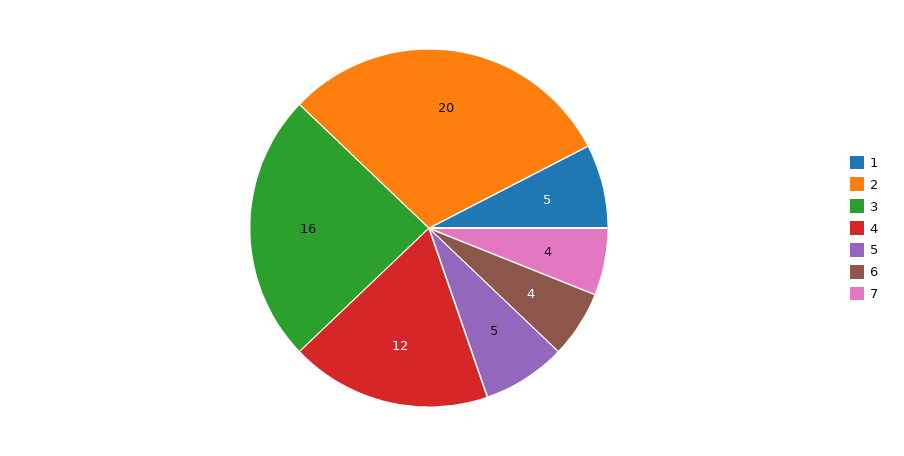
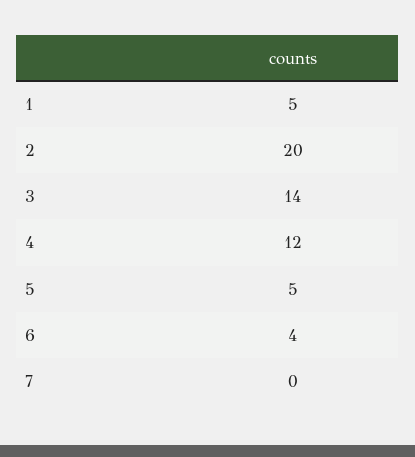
3: 16 -> 14
7: 4 -> 0

